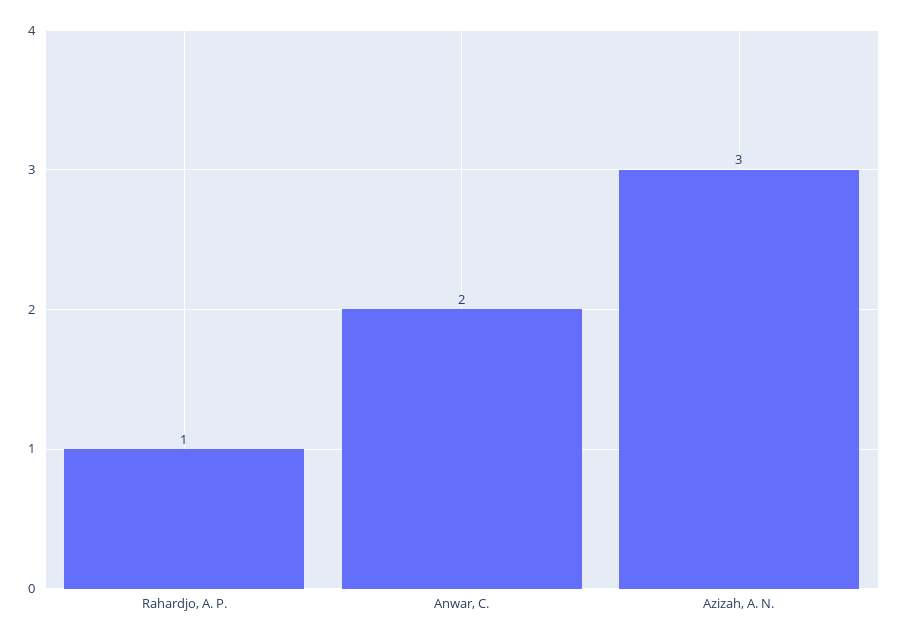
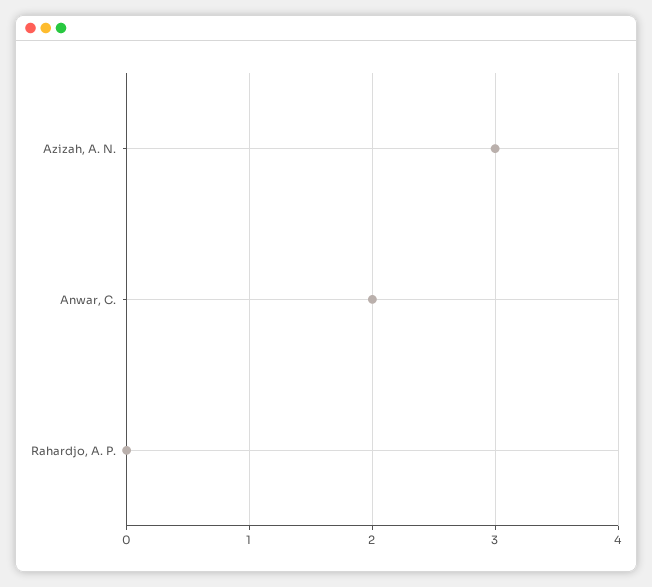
Rahardjo, A. P.: 1 -> 0

